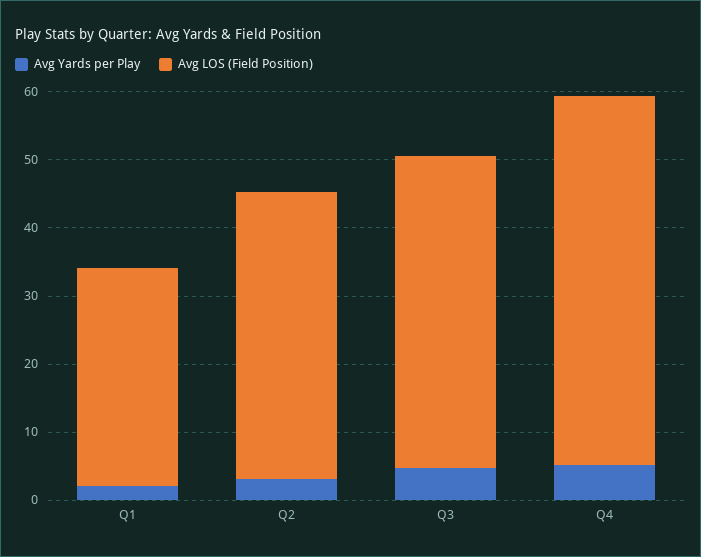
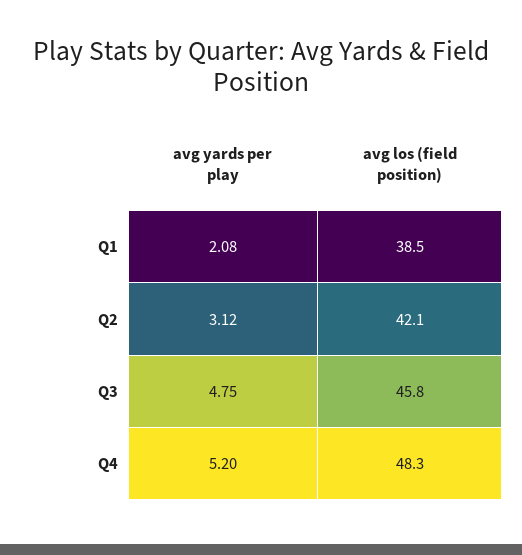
Avg LOS (Field Position), Q1: 32 -> 38.5
Avg LOS (Field Position), Q4: 54 -> 48.3

